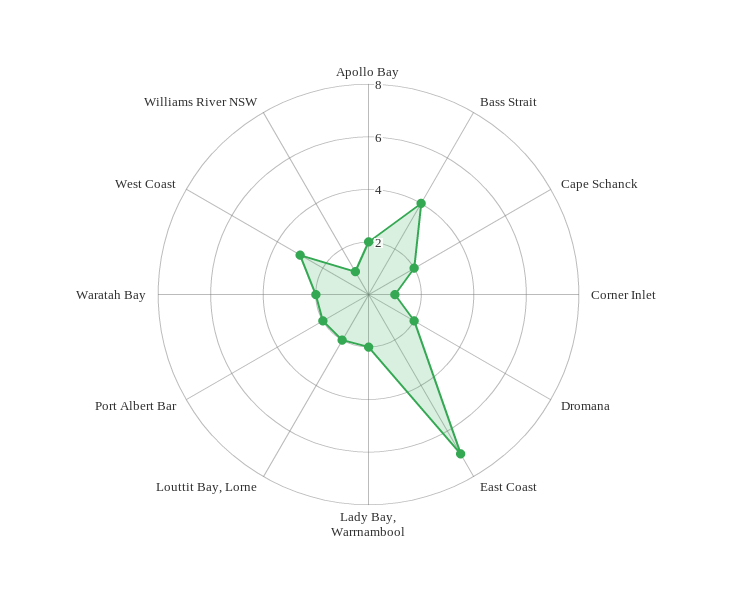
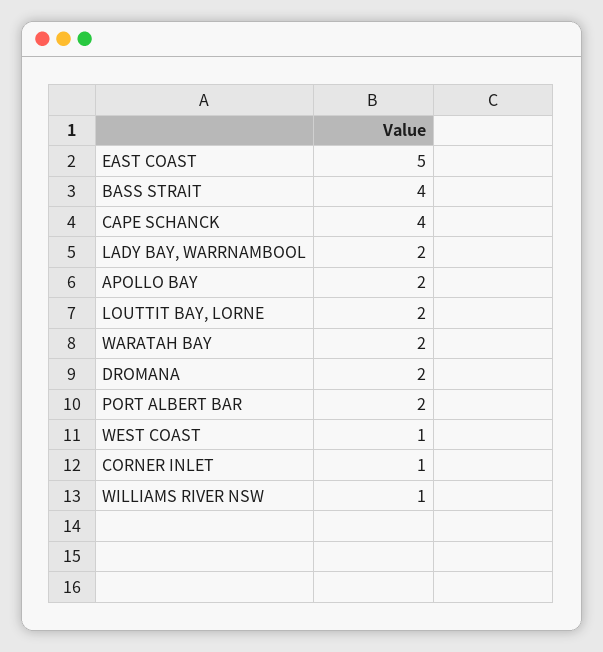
Cape Schanck: 2 -> 4
East Coast: 7 -> 5
West Coast: 3 -> 1

